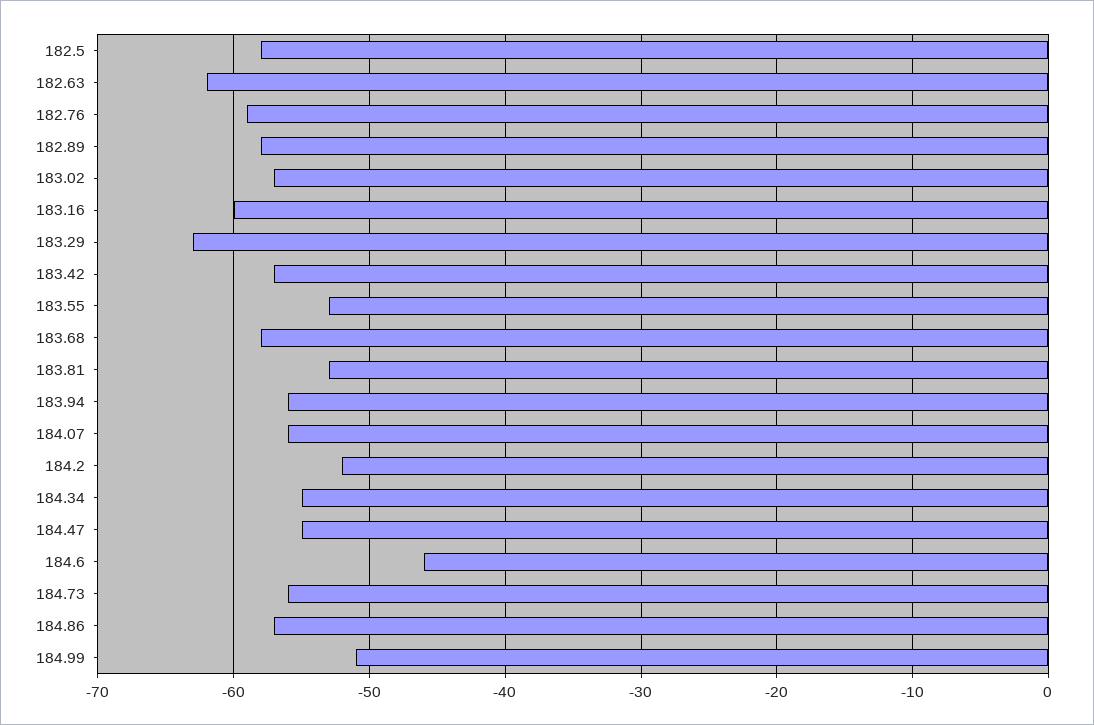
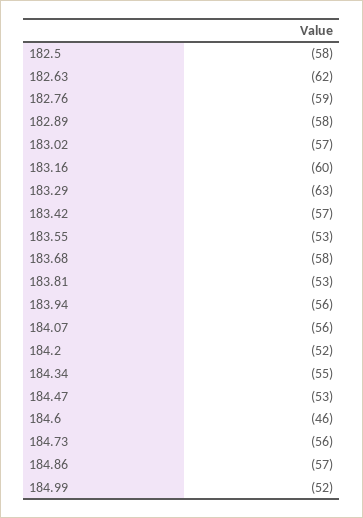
184.47: -55 -> -53
184.99: -51 -> -52

